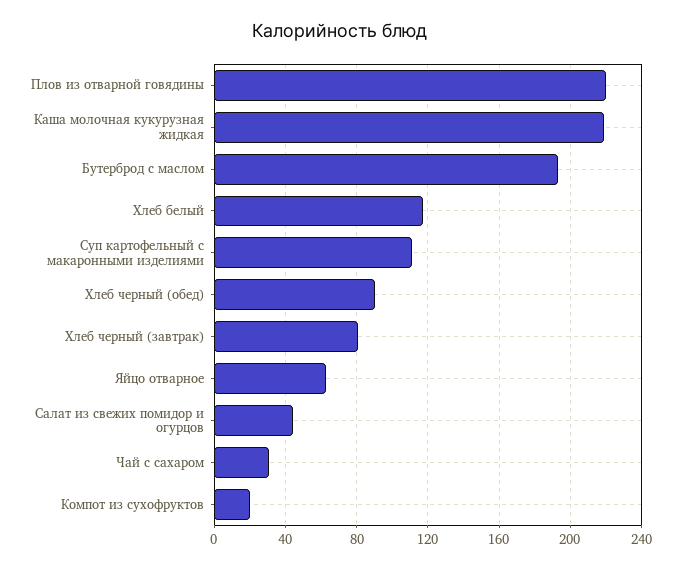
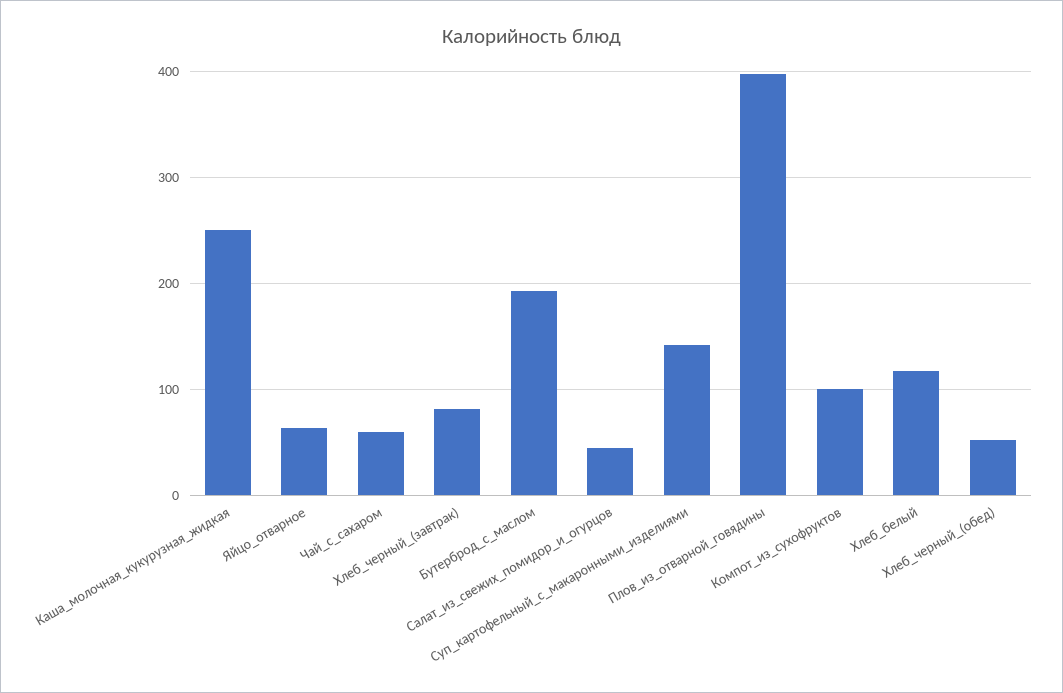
Плов из отварной говядины: 220 -> 400
Каша молочная кукурузная жидкая: 220 -> 250
Суп картофельный с макаронными изделиями: 110 -> 140
Хлеб черный (обед): 90 -> 50
Чай с сахаром: 30 -> 60
Компот из сухофруктов: 20 -> 100

